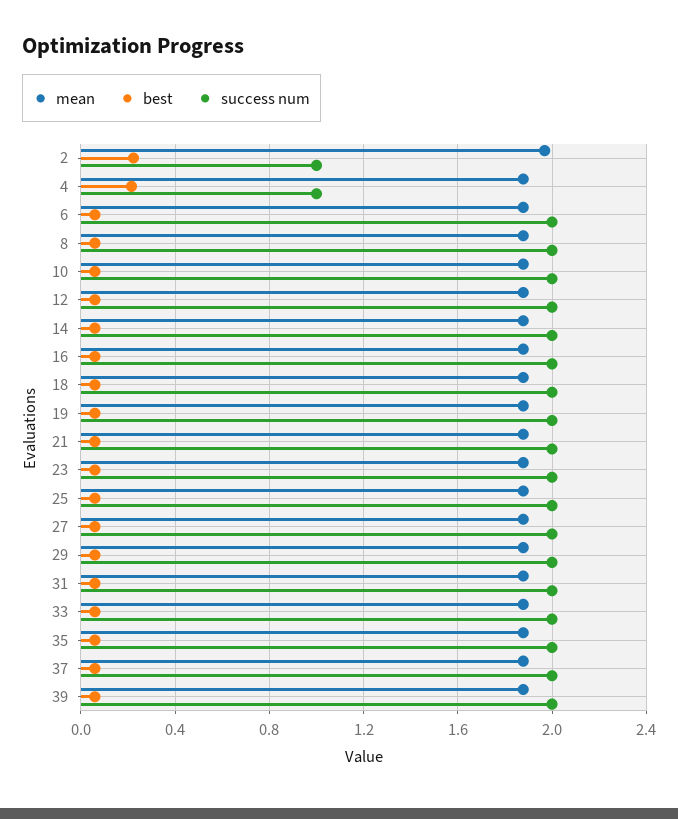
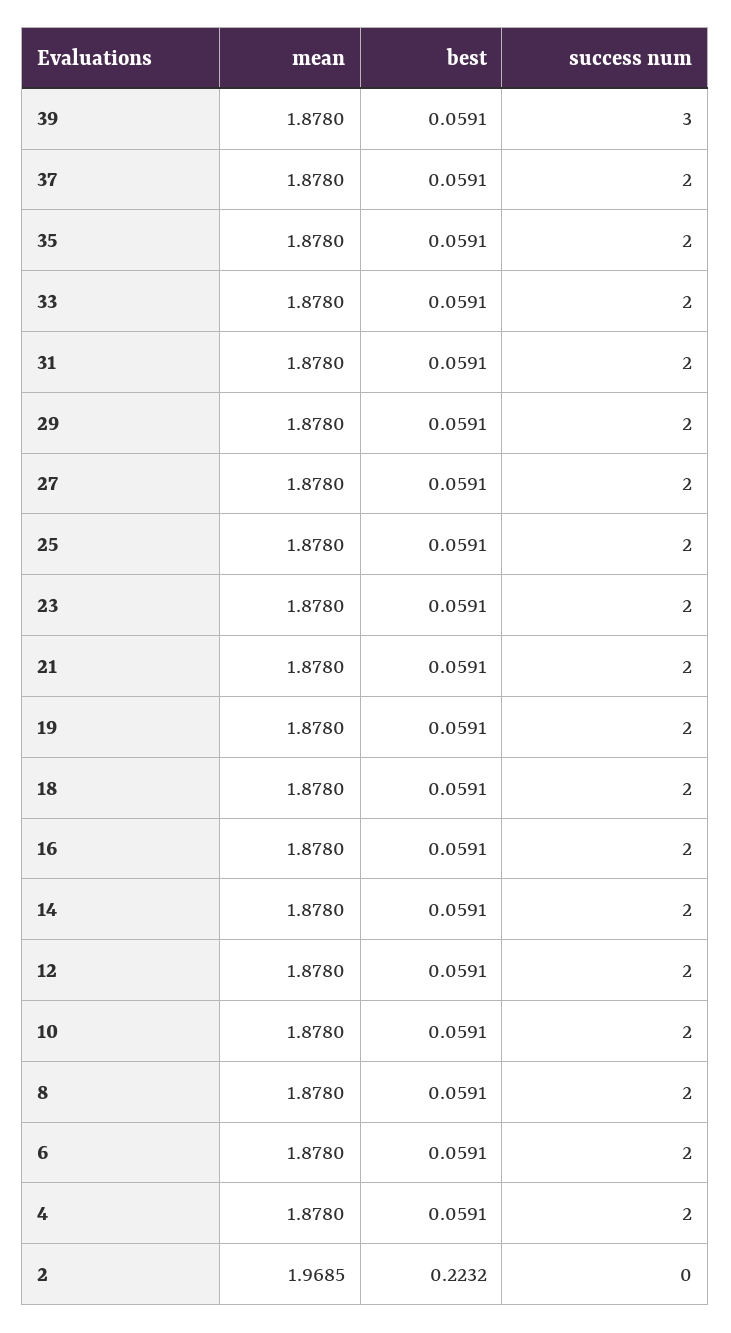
success num, 2: 1 -> 0
best, 4: 0.2 -> 0.0591
success num, 4: 1 -> 2
success num, 39: 2 -> 3

